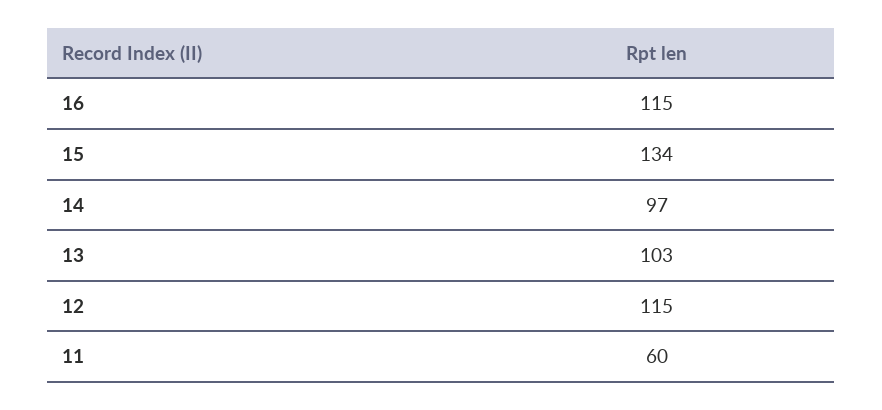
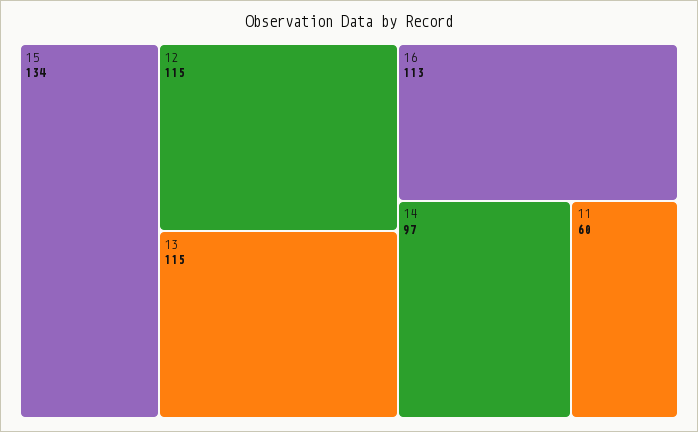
16: 115 -> 113
13: 103 -> 115

